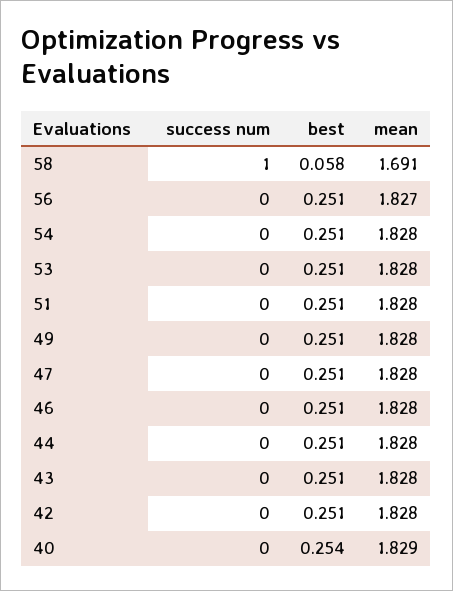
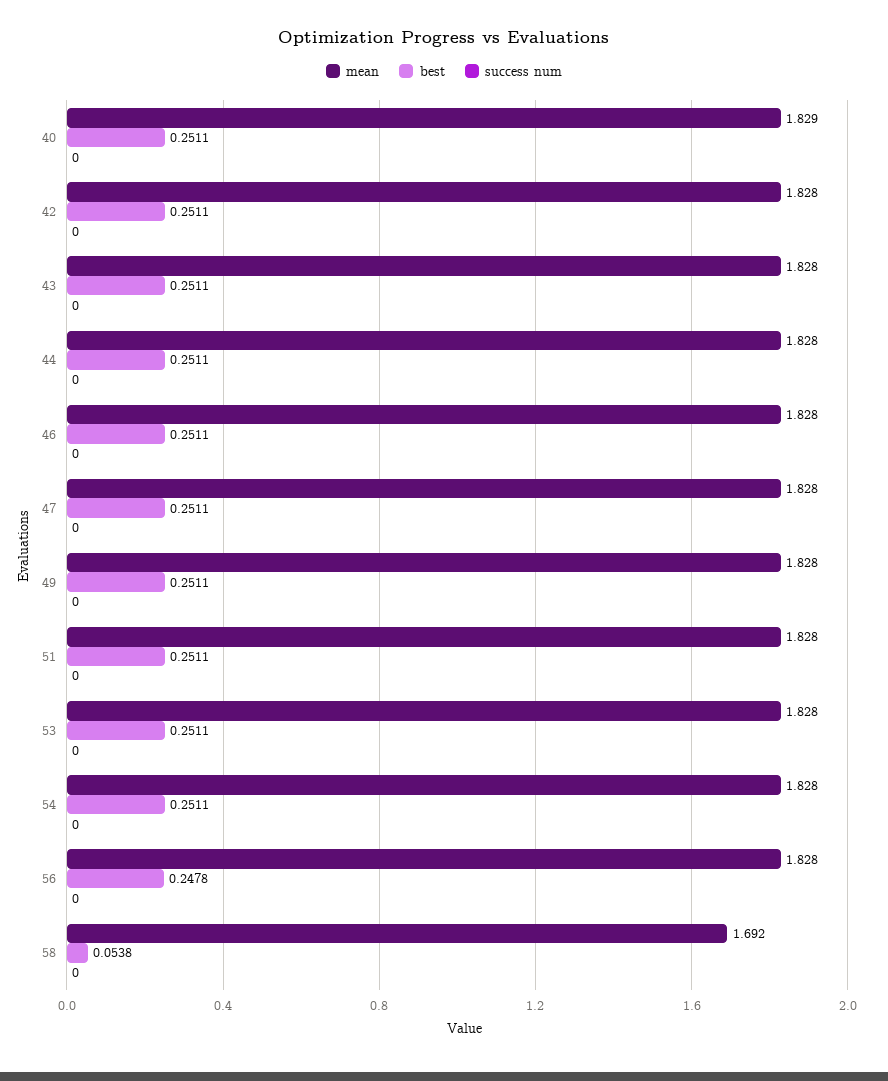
success num, 58: 1 -> 0
best, 58: 0.058 -> 0.0538
mean, 58: 1.691 -> 1.692
best, 56: 0.251 -> 0.2478
mean, 56: 1.827 -> 1.828
best, 40: 0.254 -> 0.2511

